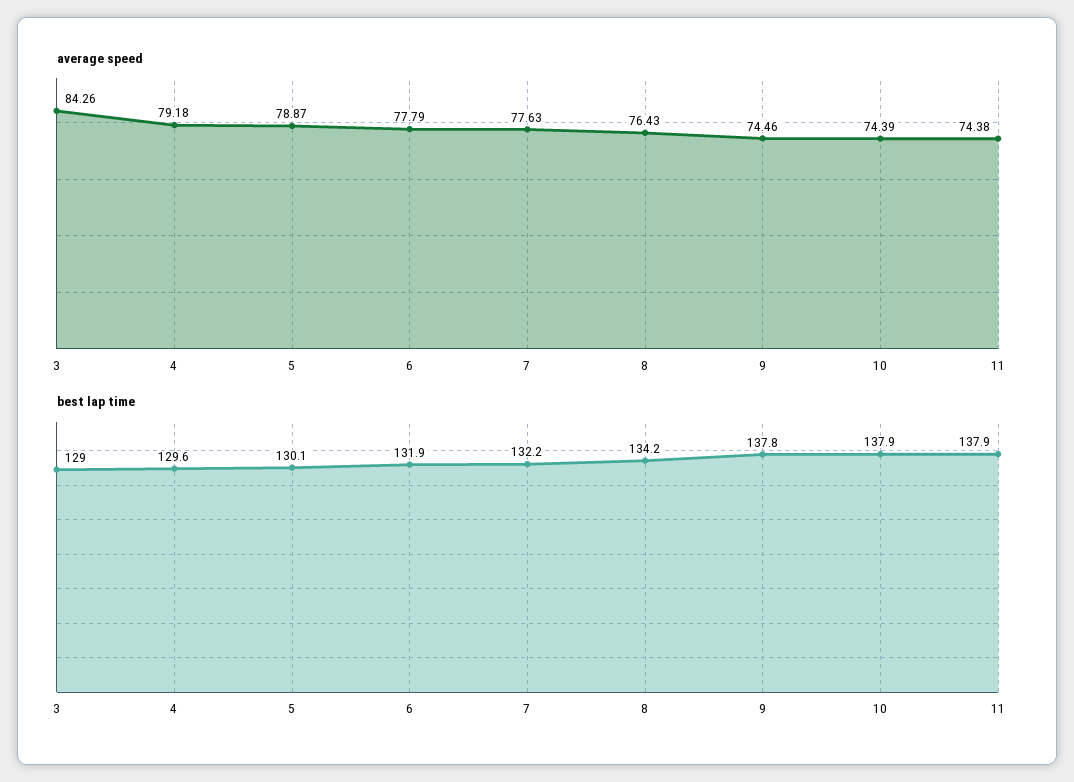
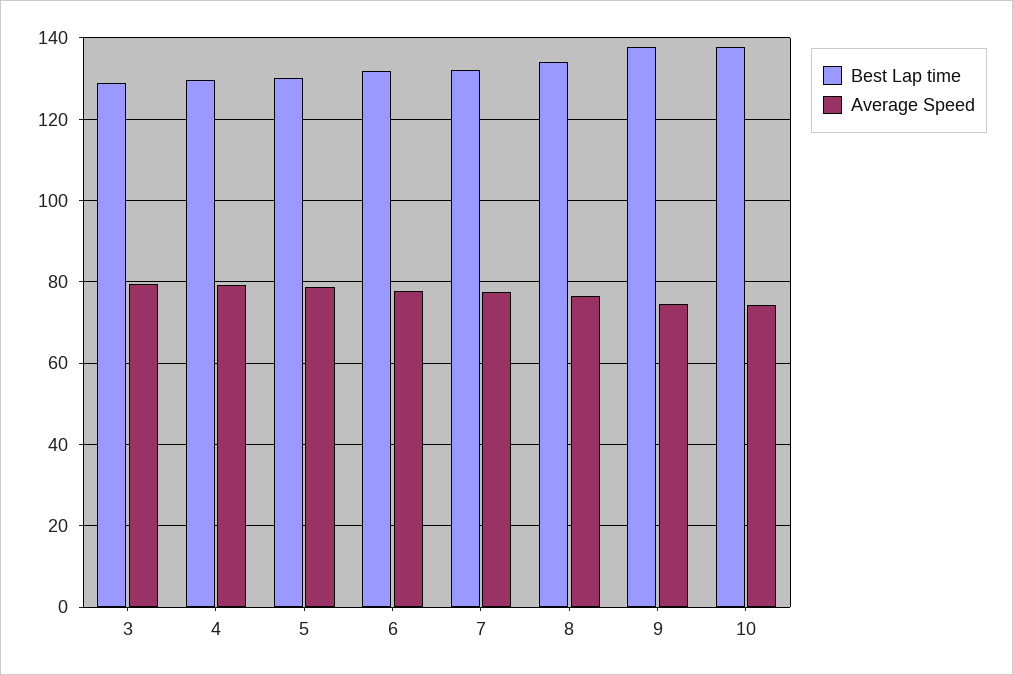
average speed, 3: 84.26 -> 80
average speed, 11: 74.38 -> none
best lap time, 11: 137.9 -> none

